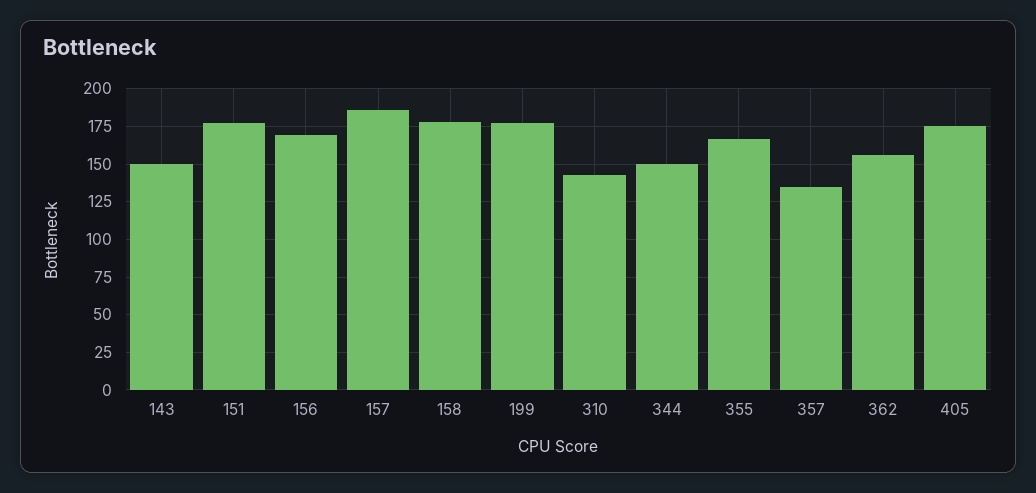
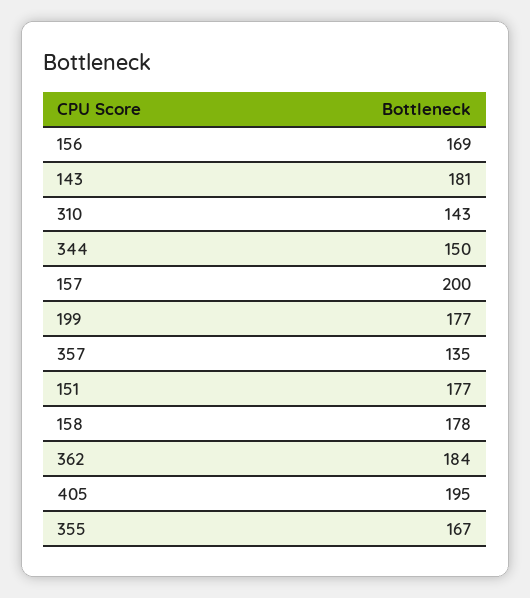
143: 150 -> 181
157: 185 -> 200
362: 155 -> 184
405: 175 -> 195

